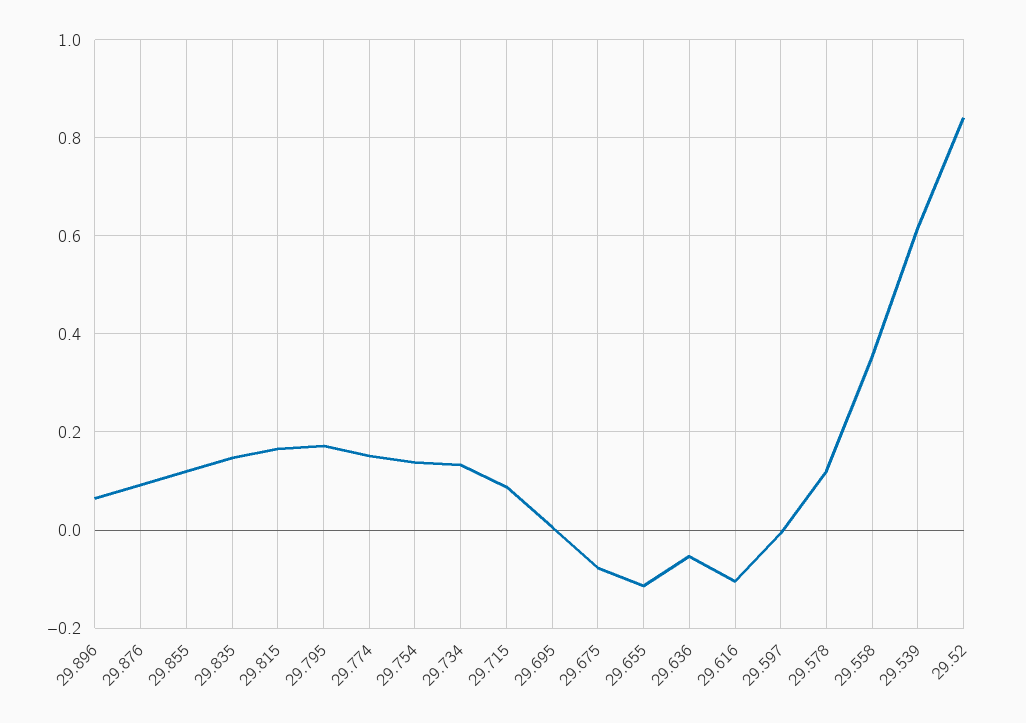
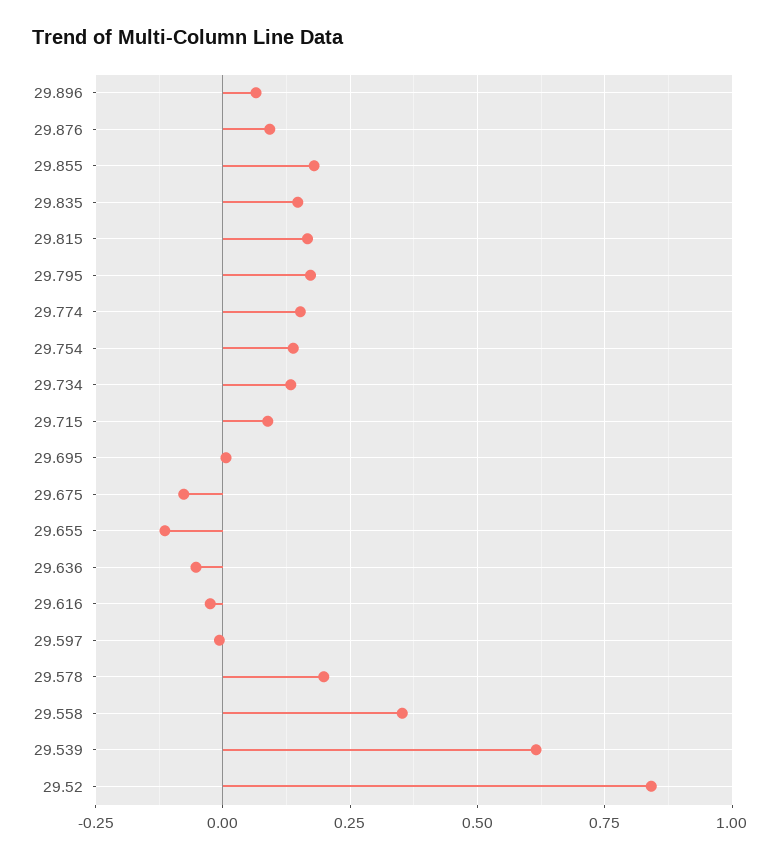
29.855: 0.12 -> 0.175
29.616: -0.1 -> -0.025
29.578: 0.12 -> 0.2

